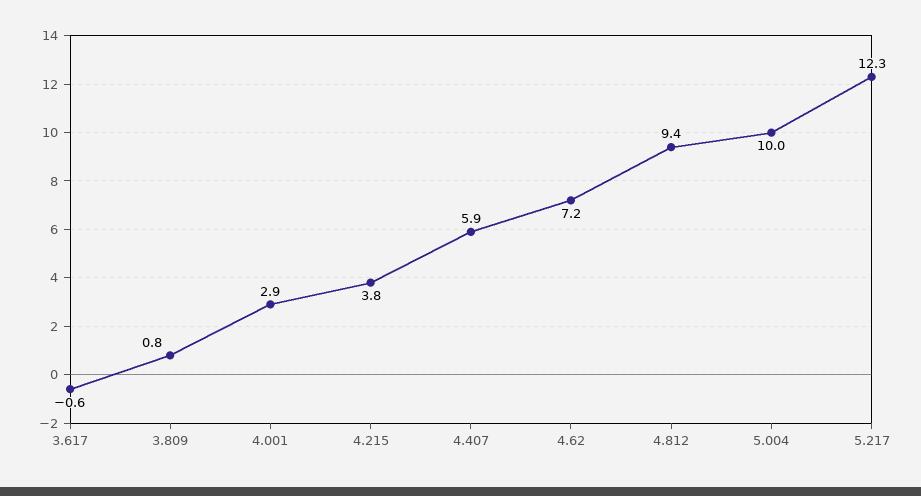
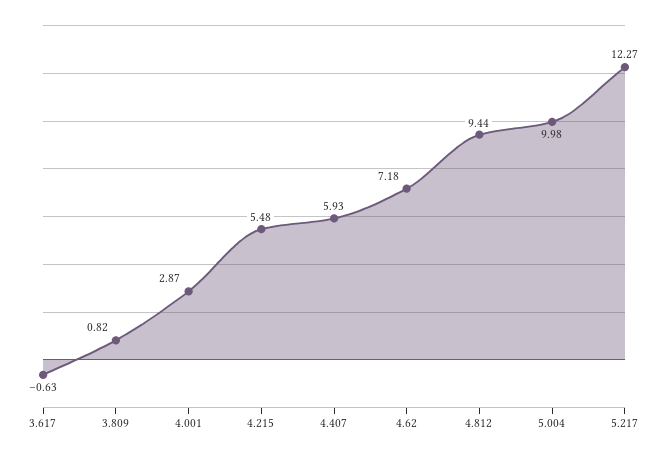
4.215: 3.8 -> 5.48

